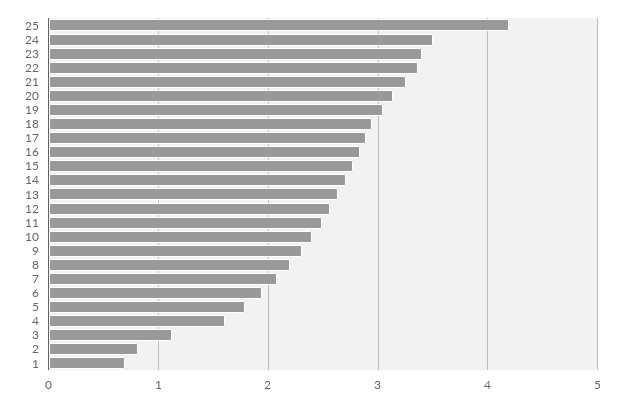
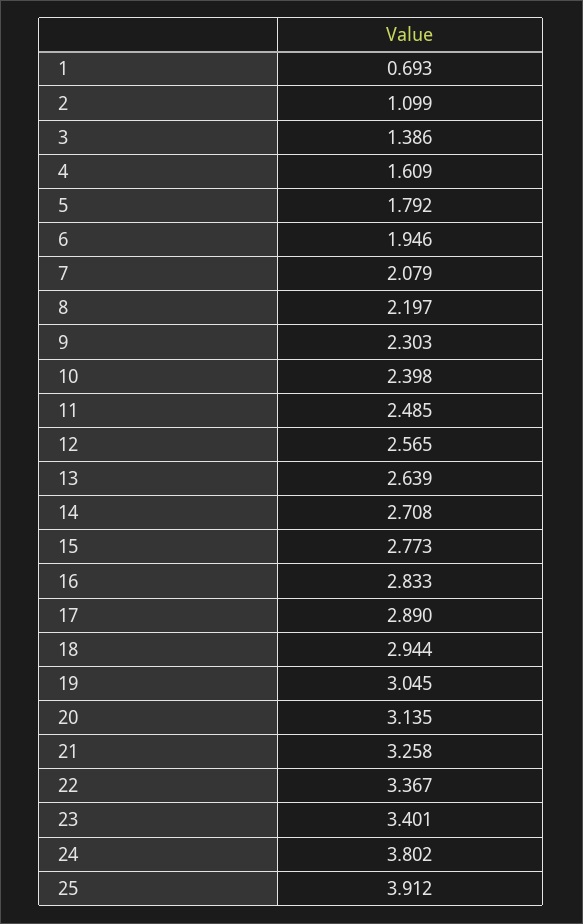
25: 4.2 -> 3.912
24: 3.5 -> 3.802
3: 1.1 -> 1.386
2: 0.8 -> 1.099

